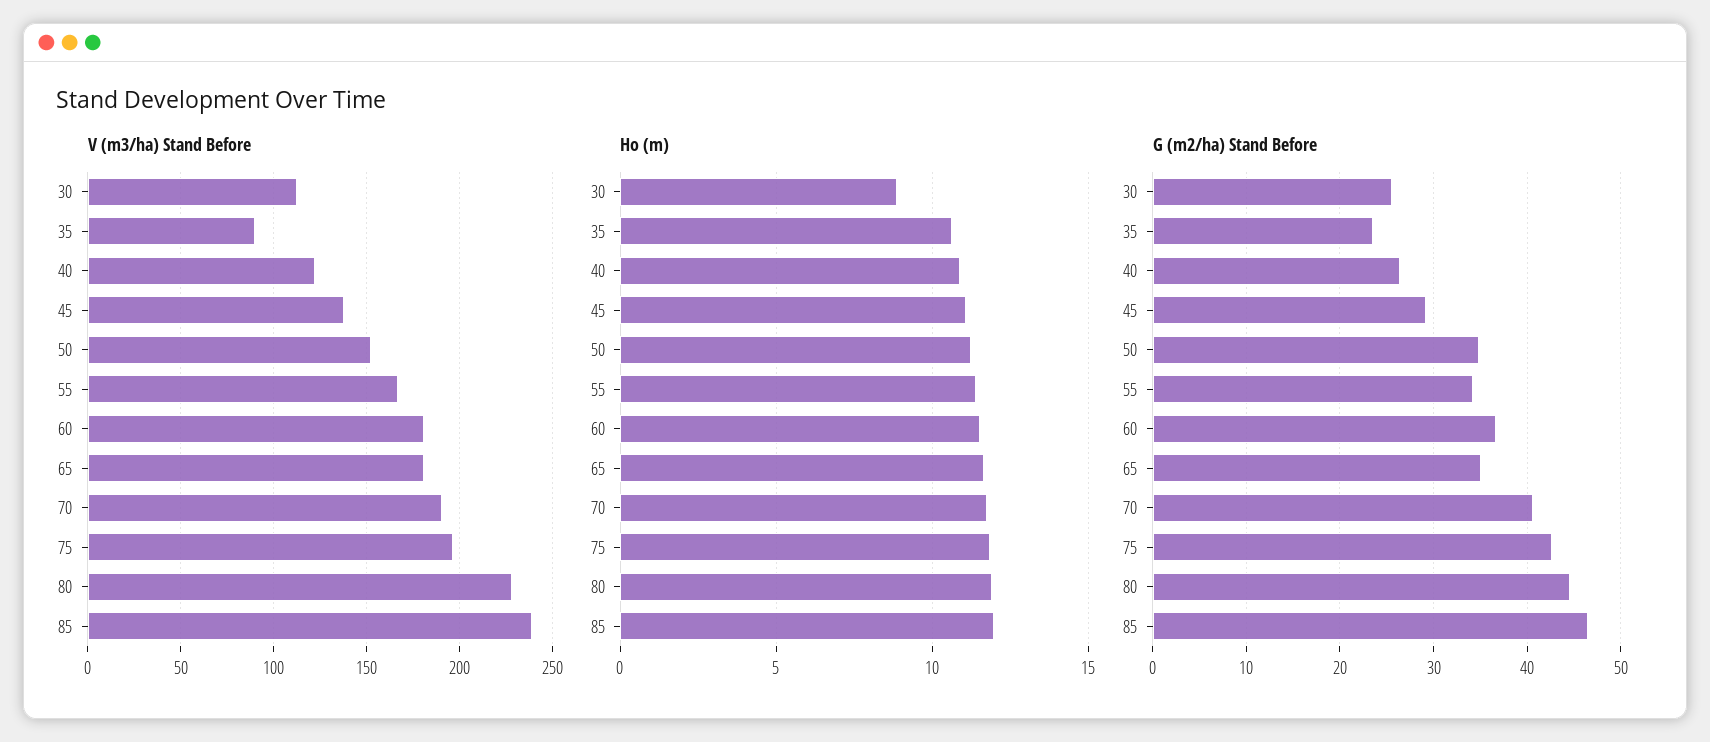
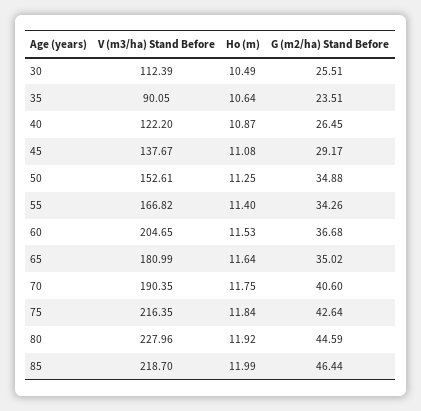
V (m3/ha) Stand Before, 60: 180 -> 204.65
V (m3/ha) Stand Before, 75: 195 -> 216.35
V (m3/ha) Stand Before, 85: 240 -> 218.7
Ho (m), 30: 9 -> 10.49

